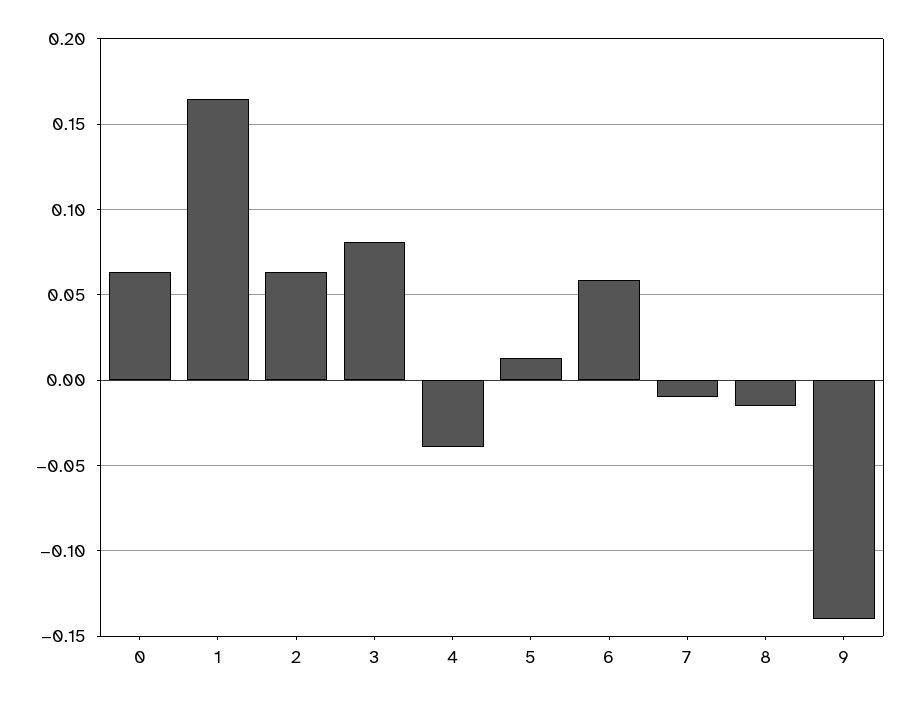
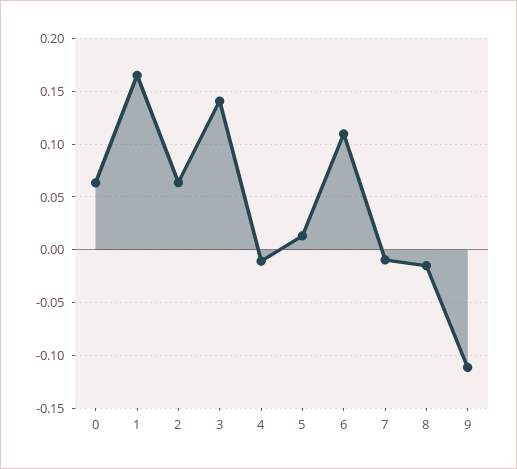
3: 0.08 -> 0.14
4: -0.04 -> -0.01
6: 0.06 -> 0.11
9: -0.14 -> -0.11

